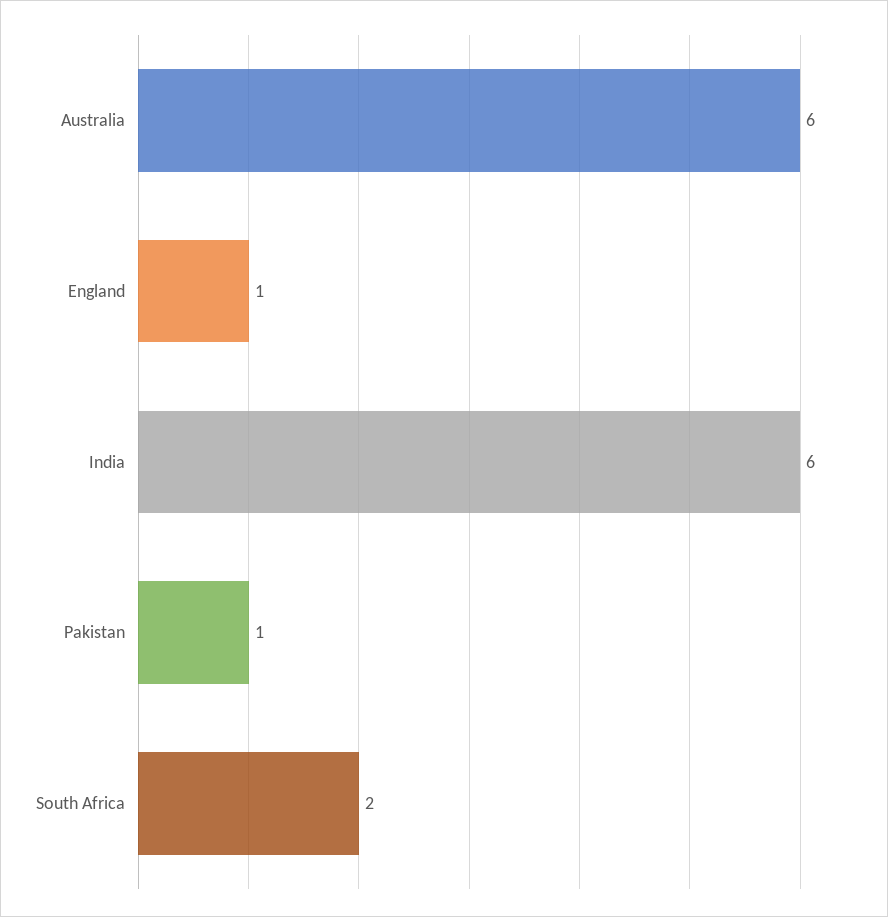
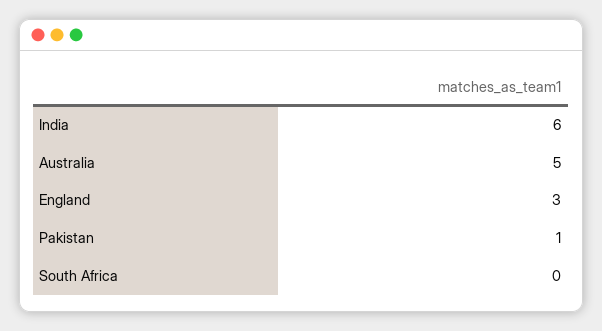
Australia: 6 -> 5
England: 1 -> 3
South Africa: 2 -> 0

